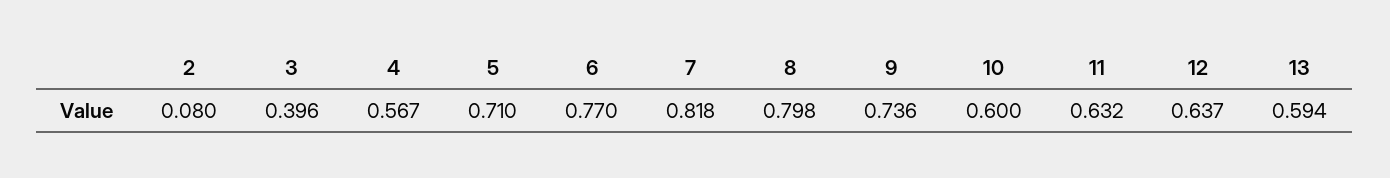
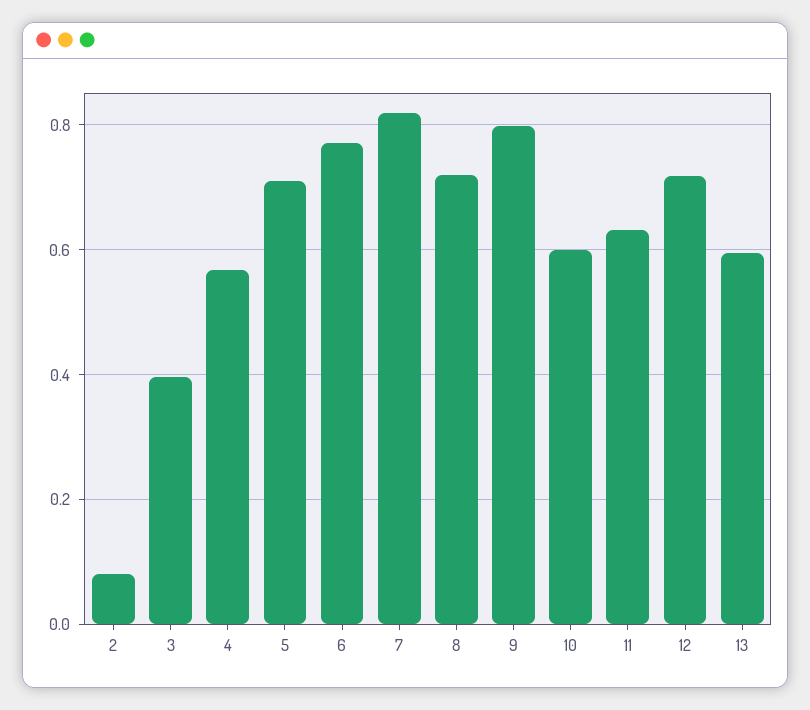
8: 0.798 -> 0.72
9: 0.736 -> 0.8
12: 0.637 -> 0.72

